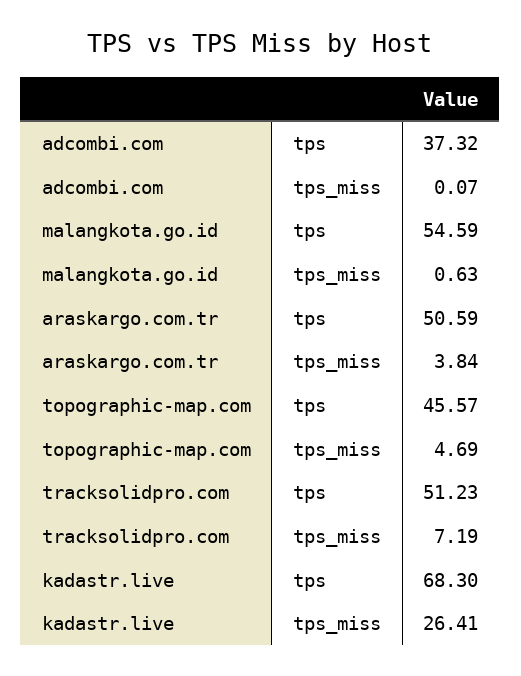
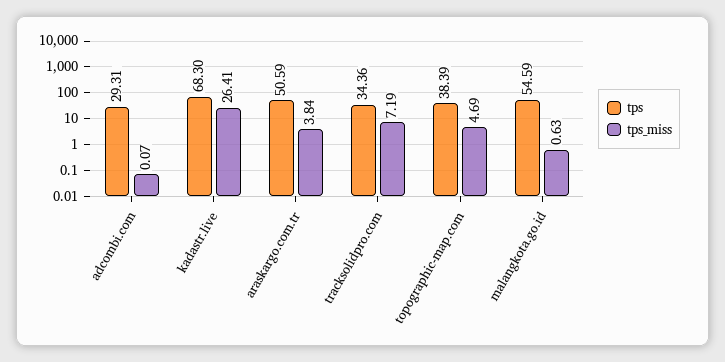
tps, adcombi.com: 37.32 -> 29.31
tps, topographic-map.com: 45.57 -> 38.39
tps, tracksolidpro.com: 51.23 -> 34.36

